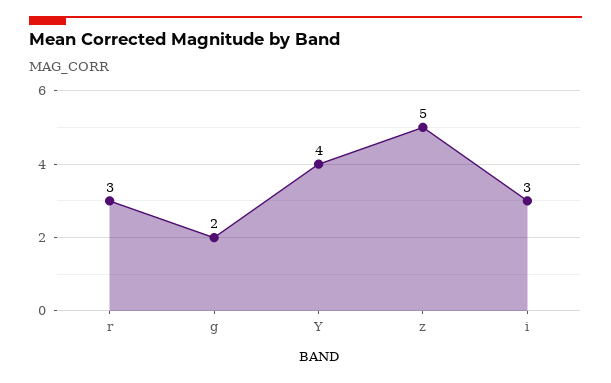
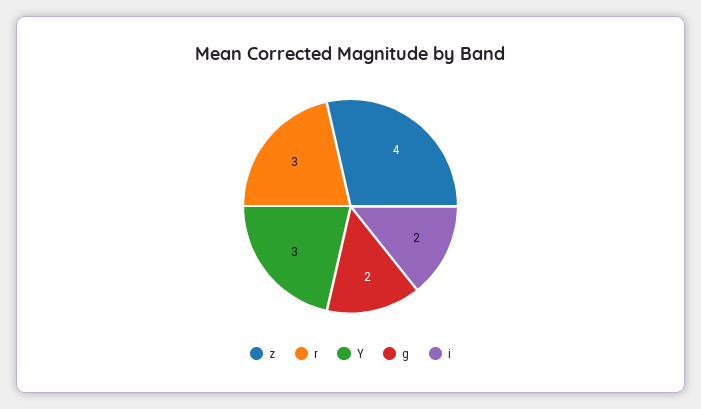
Y: 4 -> 3
z: 5 -> 4
i: 3 -> 2

